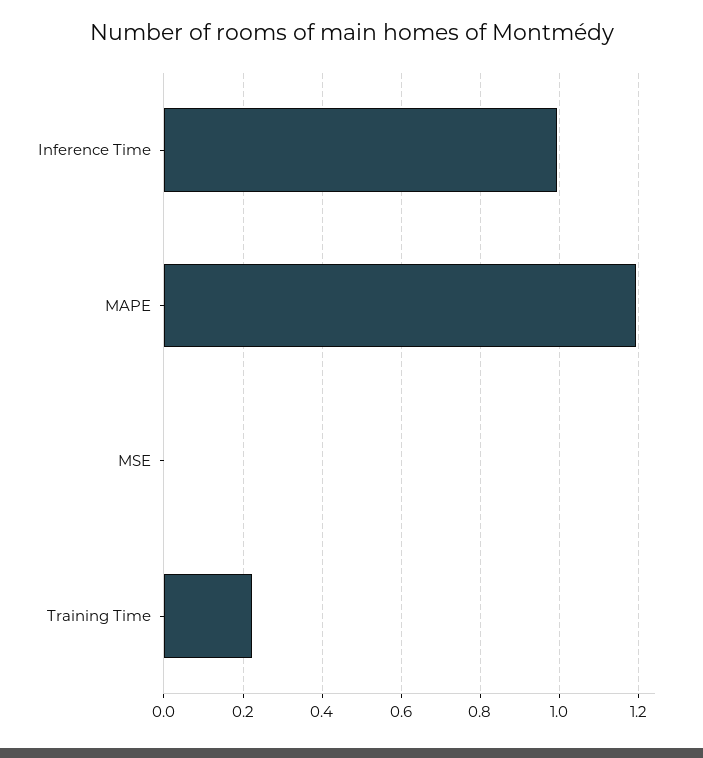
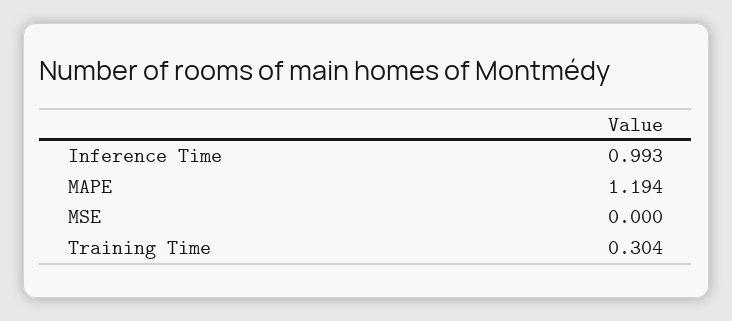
Training Time: 0.22 -> 0.304

